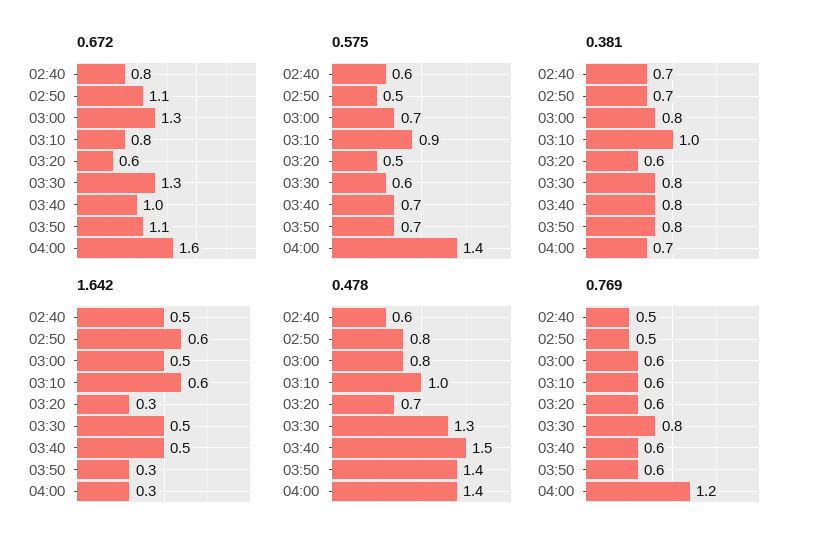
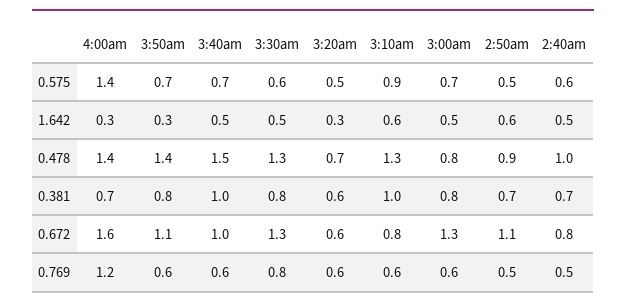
0.381, 03:40: 0.8 -> 1
0.478, 02:40: 0.6 -> 1
0.478, 02:50: 0.8 -> 0.9
0.478, 03:10: 1 -> 1.3

